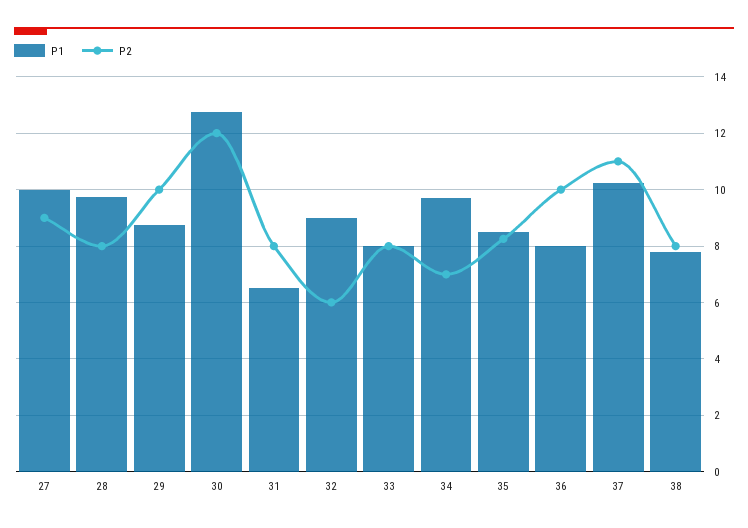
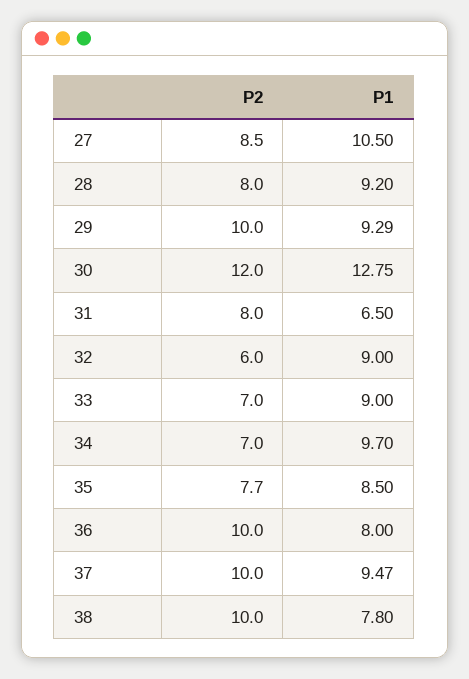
P1, 27: 10 -> 10.5
P2, 27: 9 -> 8.5
P1, 28: 9.75 -> 9.2
P1, 29: 8.75 -> 9.29
P1, 33: 8 -> 9
P2, 33: 8 -> 7
P2, 35: 8.25 -> 7.7
P1, 37: 10.25 -> 9.47
P2, 37: 11 -> 10
P2, 38: 8 -> 10

